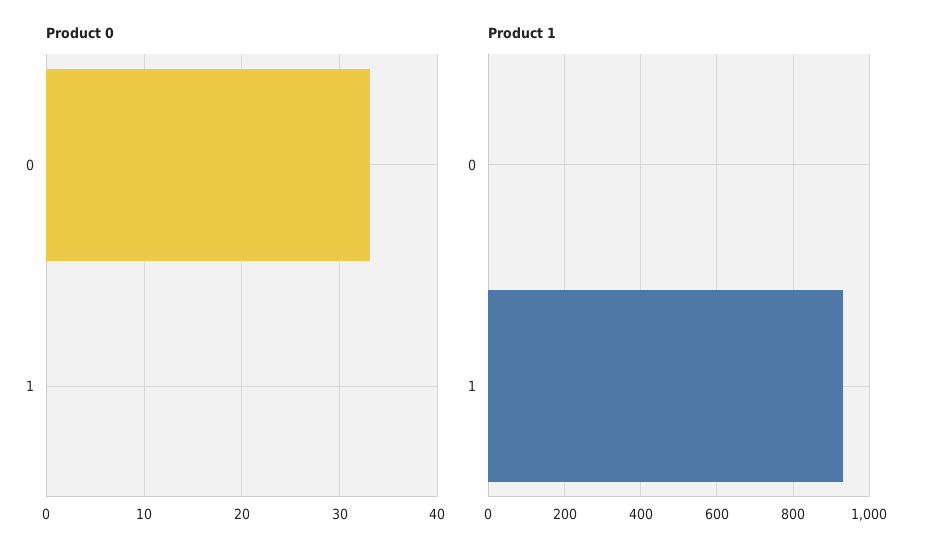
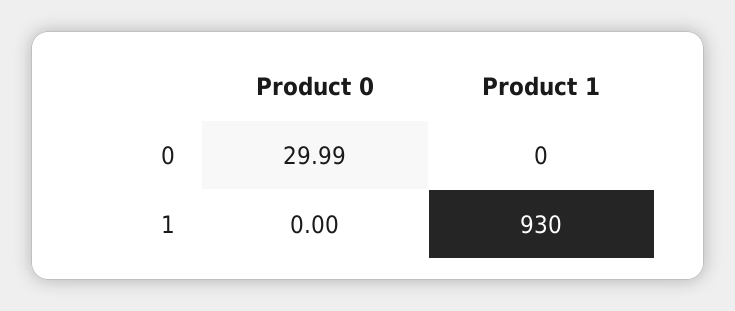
Product 0, 0: 33 -> 29.99

